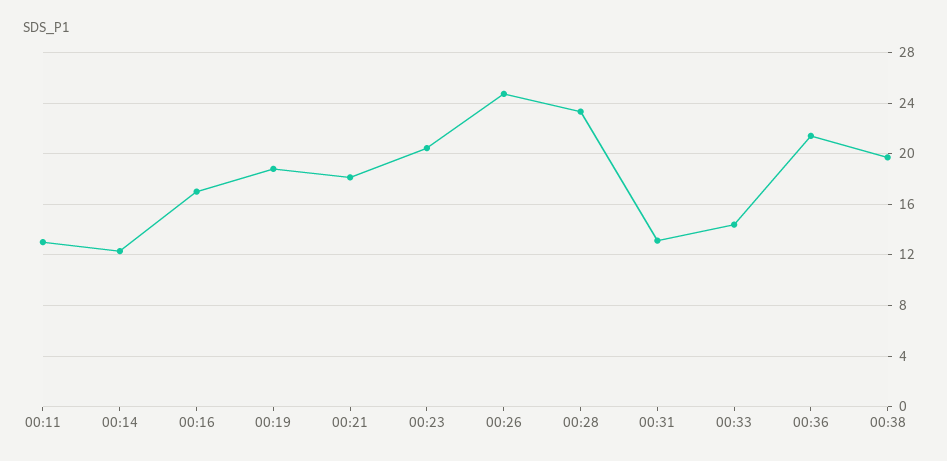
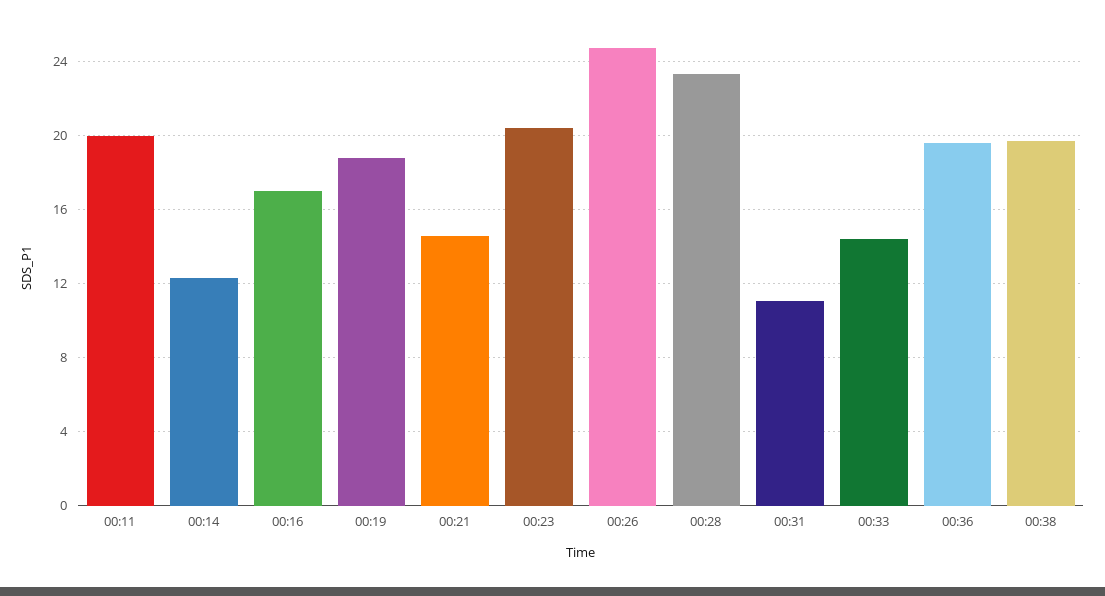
00:11: 13 -> 20
00:21: 18 -> 14.5
00:31: 13 -> 11
00:36: 21.5 -> 19.5

